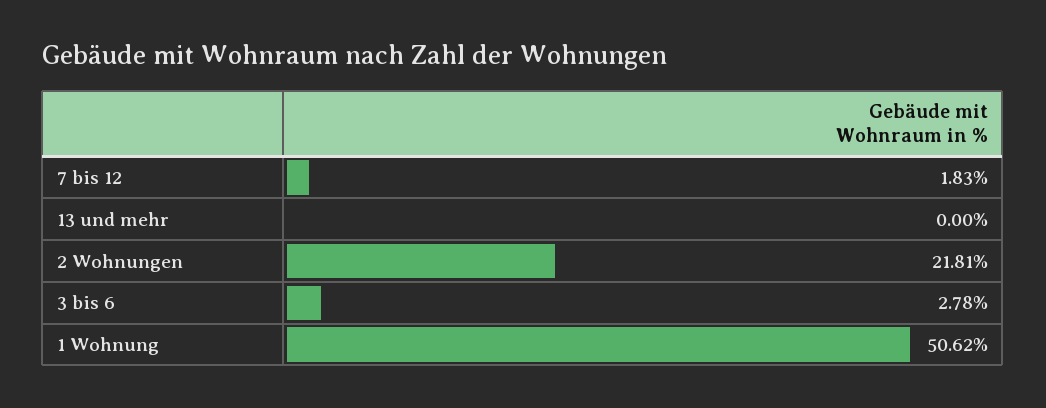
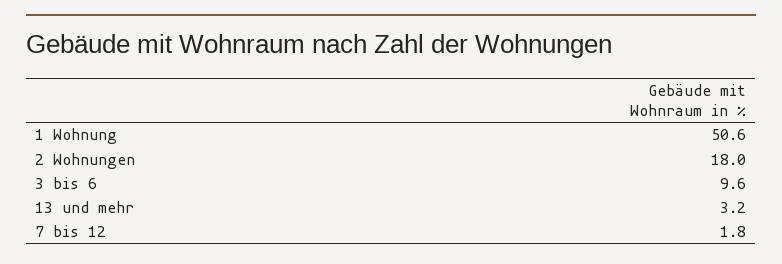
13 und mehr: 0 -> 3.2
2 Wohnungen: 21.81 -> 18
3 bis 6: 2.78 -> 9.6

